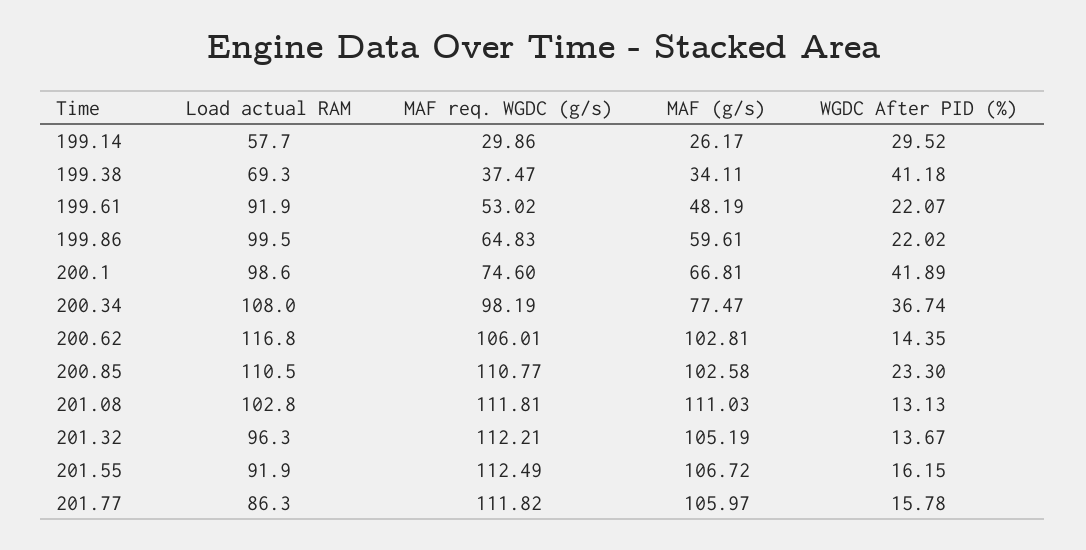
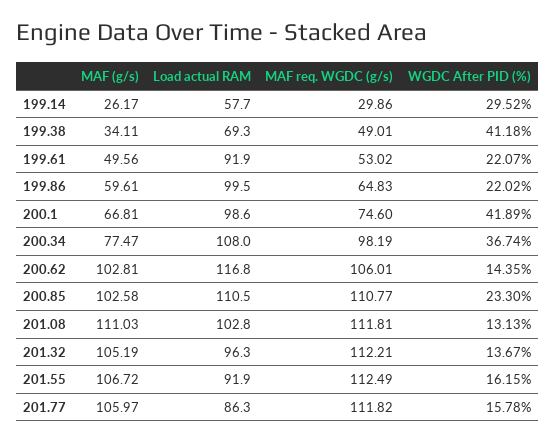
MAF req. WGDC (g/s), 199.38: 37.47 -> 49.01
MAF (g/s), 199.61: 48.19 -> 49.56

